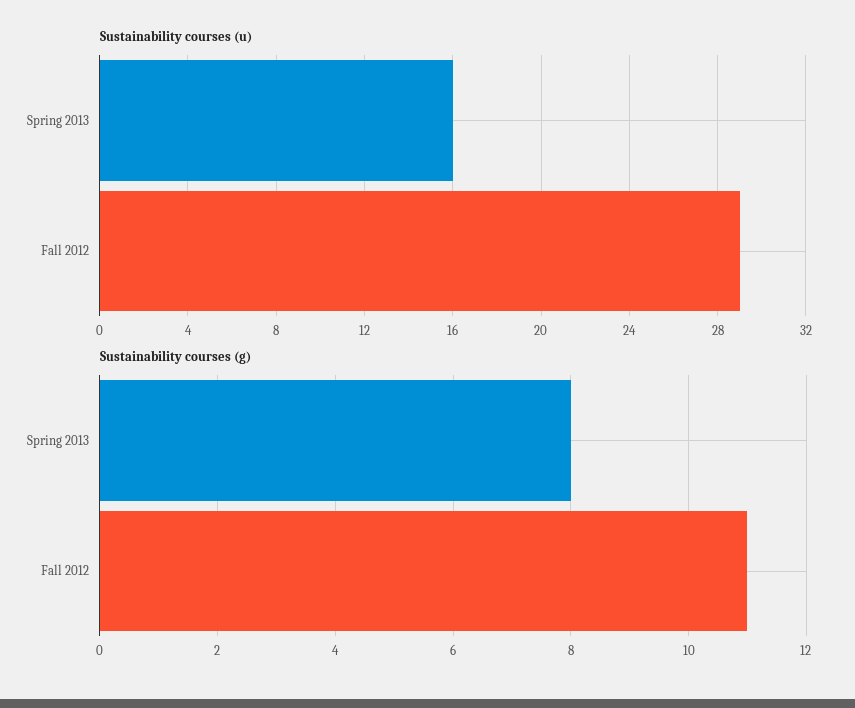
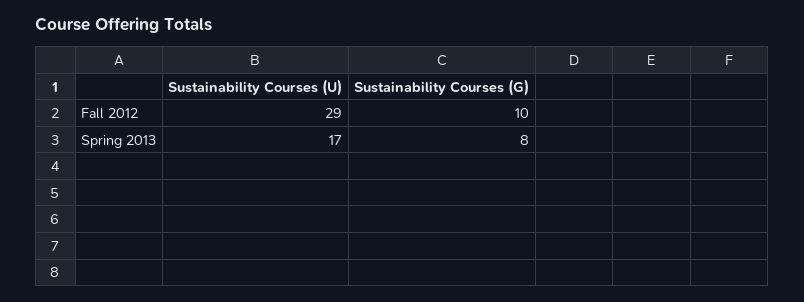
Sustainability courses (u), Spring 2013: 16 -> 17
Sustainability courses (g), Fall 2012: 11 -> 10

